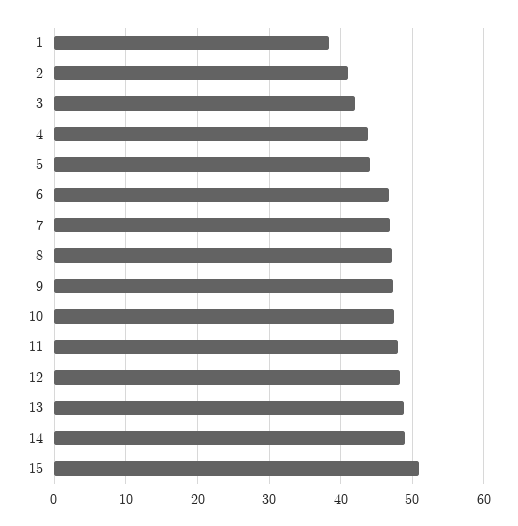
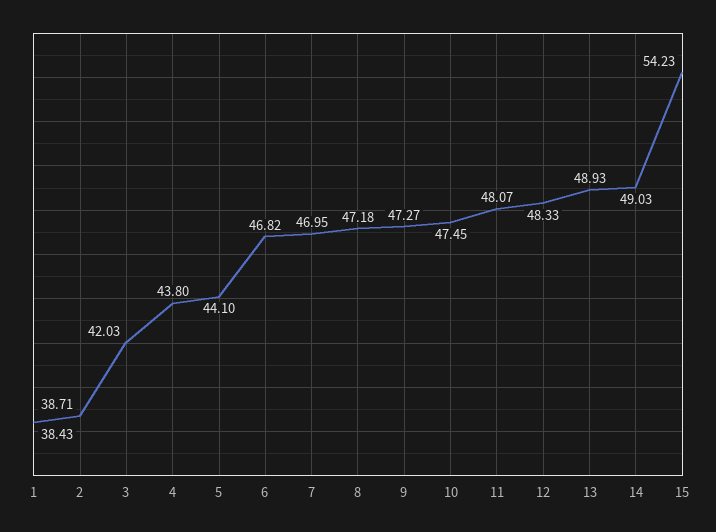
2: 41 -> 38.71
15: 51 -> 54.23

